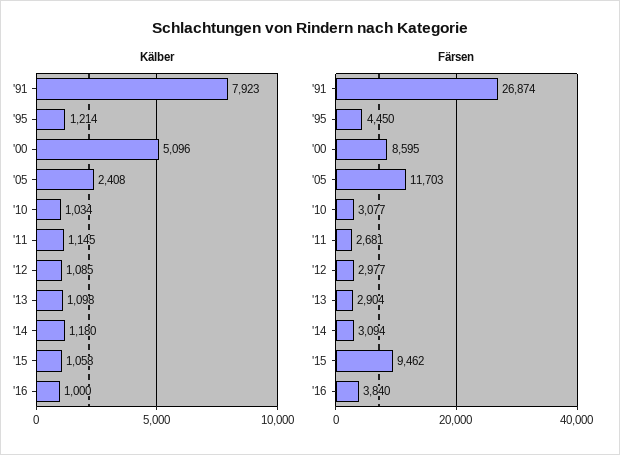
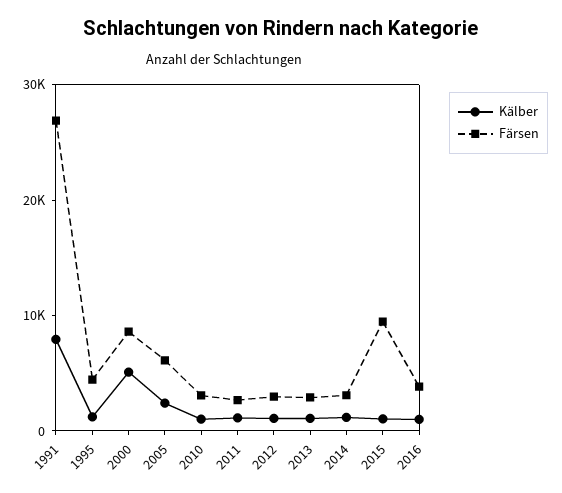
Färsen, '05: 11703 -> 6000

